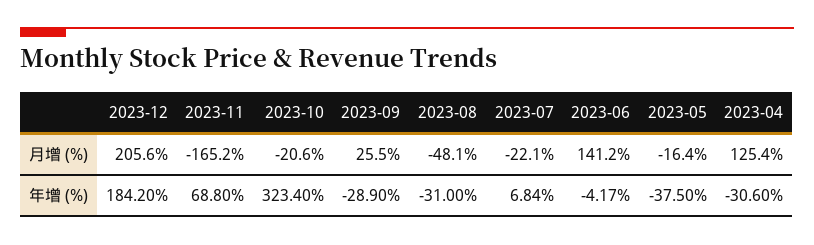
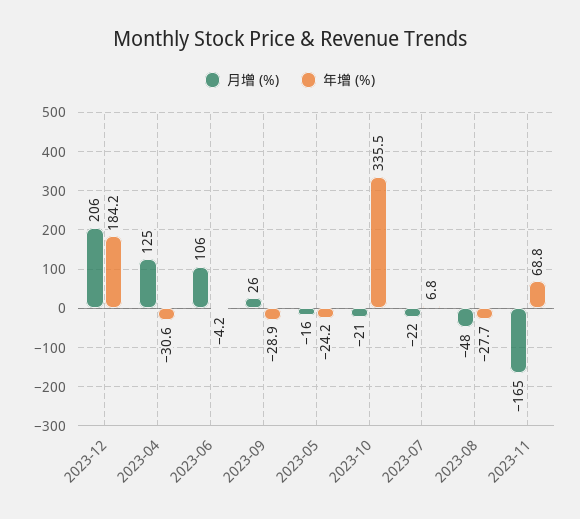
月增 (%), 2023-06: 141.2 -> 106
年增 (%), 2023-10: 323.4 -> 335.5
年增 (%), 2023-08: -31 -> -27.7
年增 (%), 2023-05: -37.5 -> -24.2

